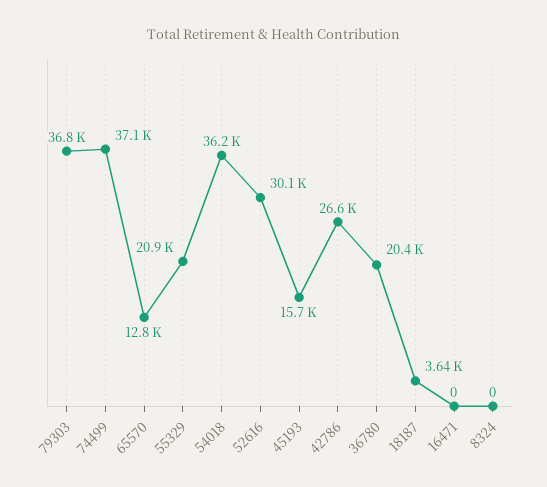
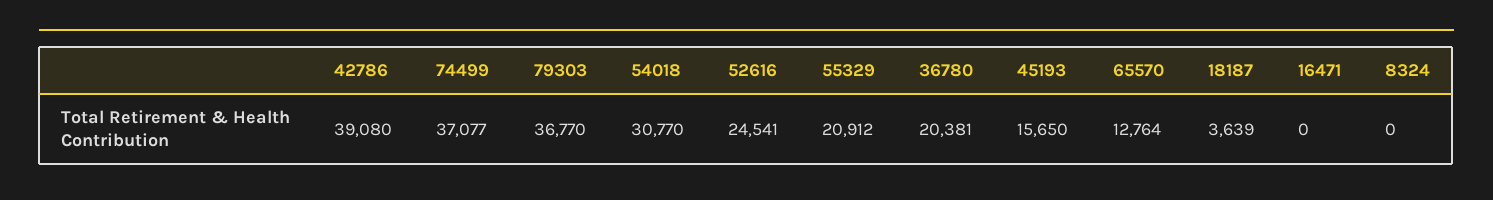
54018: 36200 -> 30770
52616: 30100 -> 24541
42786: 26600 -> 39080

